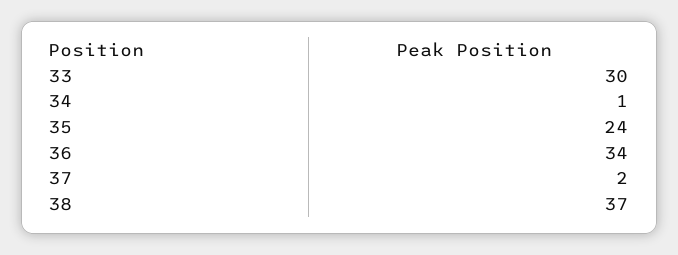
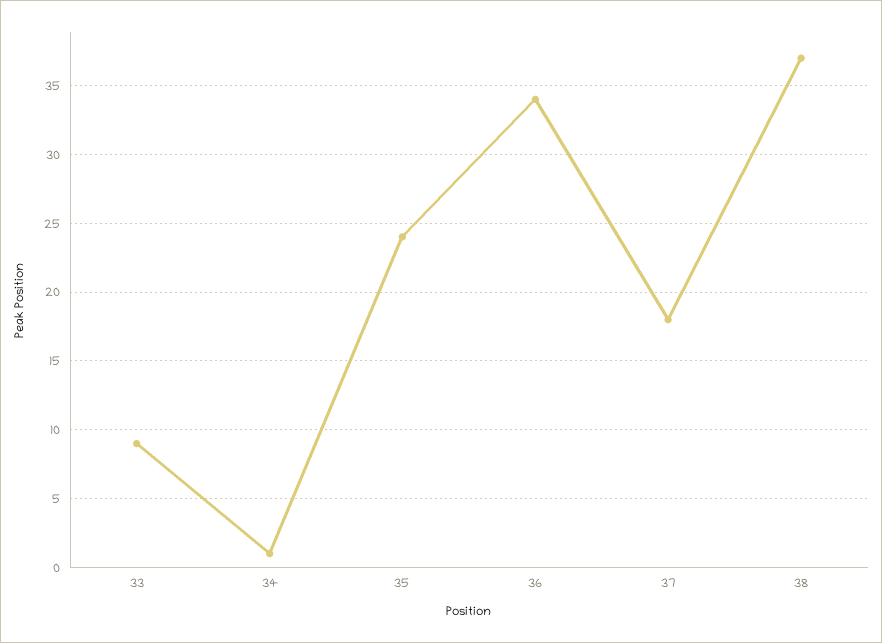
33: 30 -> 9
37: 2 -> 18

